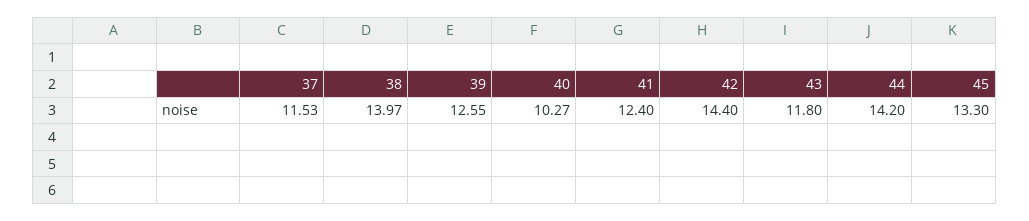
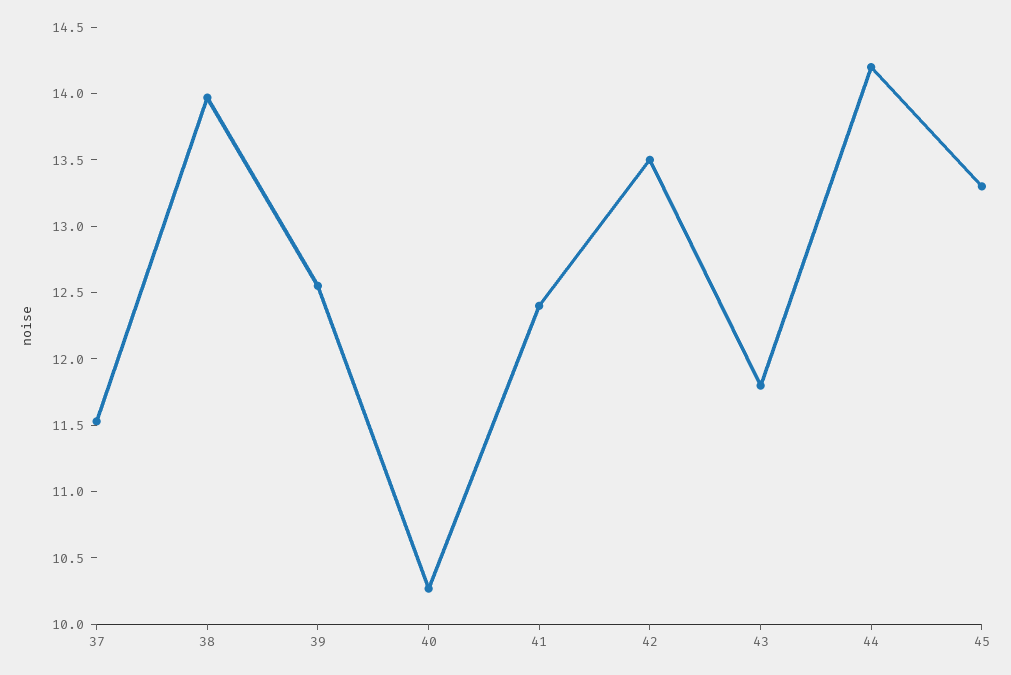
42: 14.4 -> 13.5

